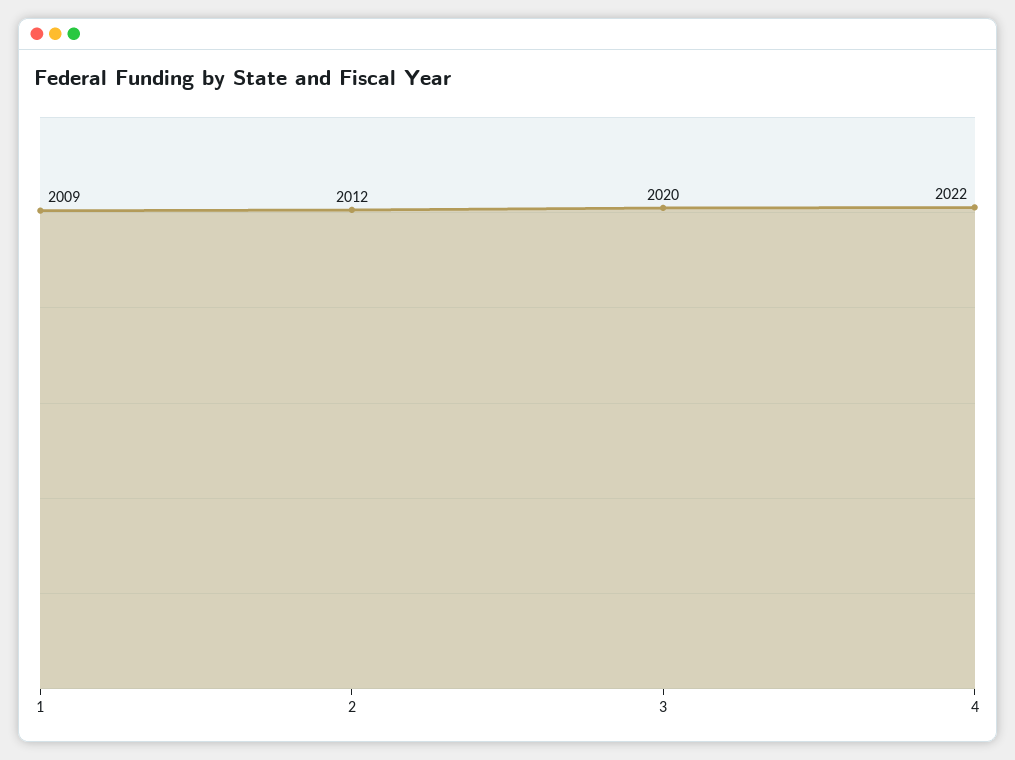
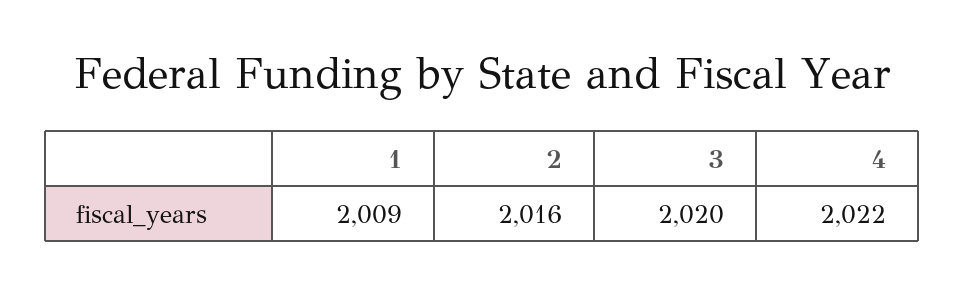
2: 2012 -> 2016

